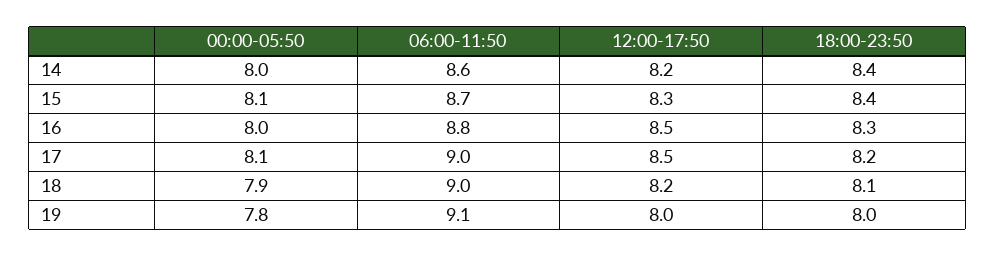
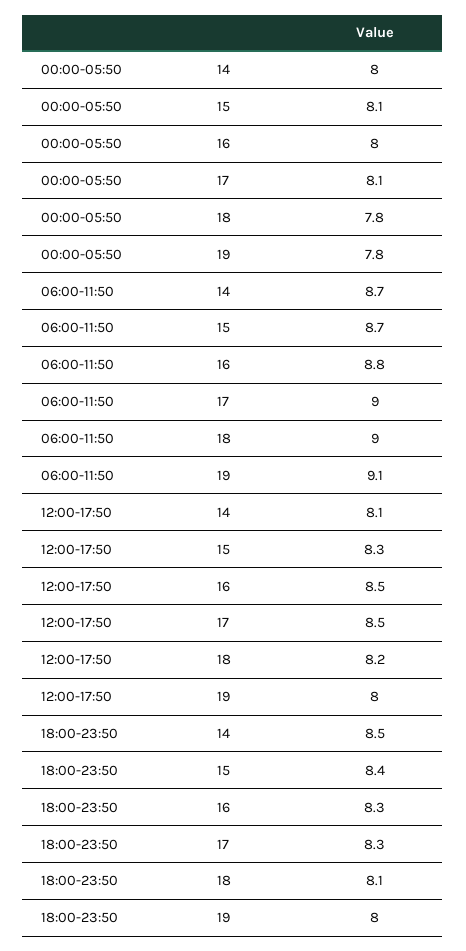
06:00-11:50, 14: 8.6 -> 8.7
12:00-17:50, 14: 8.2 -> 8.1
18:00-23:50, 14: 8.4 -> 8.5
18:00-23:50, 17: 8.2 -> 8.3
00:00-05:50, 18: 7.9 -> 7.8

